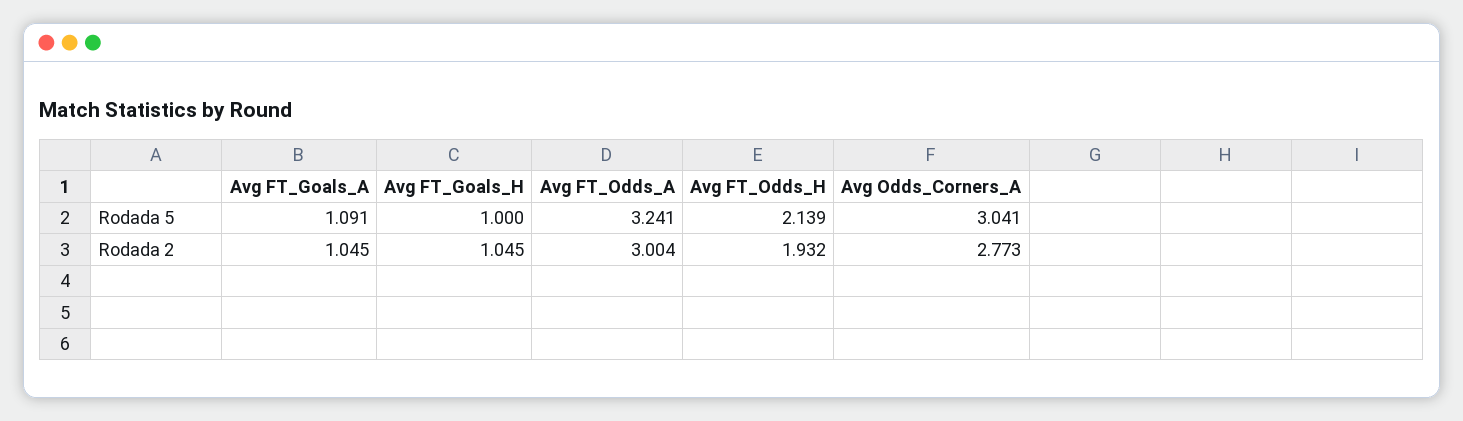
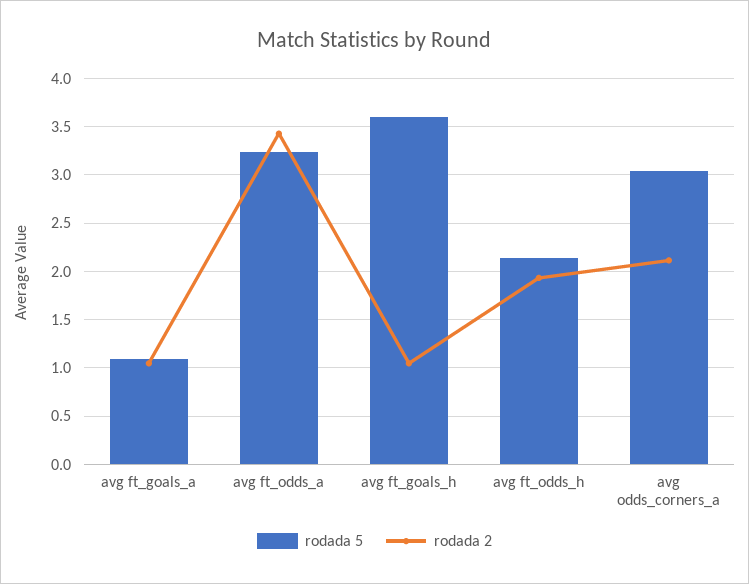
Rodada 5, Avg FT_Goals_H: 1 -> 3.6
Rodada 2, Avg FT_Odds_A: 3.004 -> 3.4
Rodada 2, Avg Odds_Corners_A: 2.773 -> 2.1

